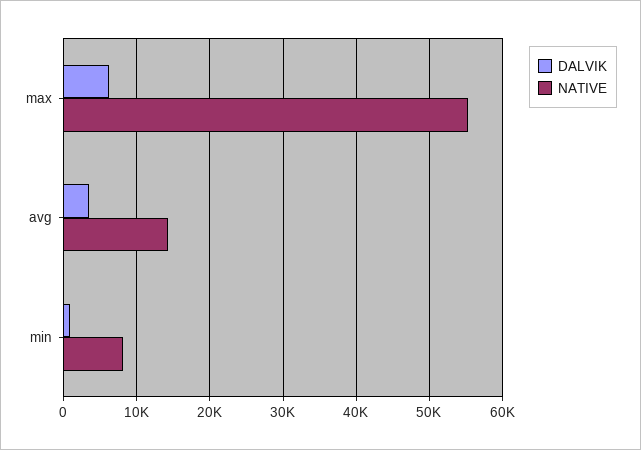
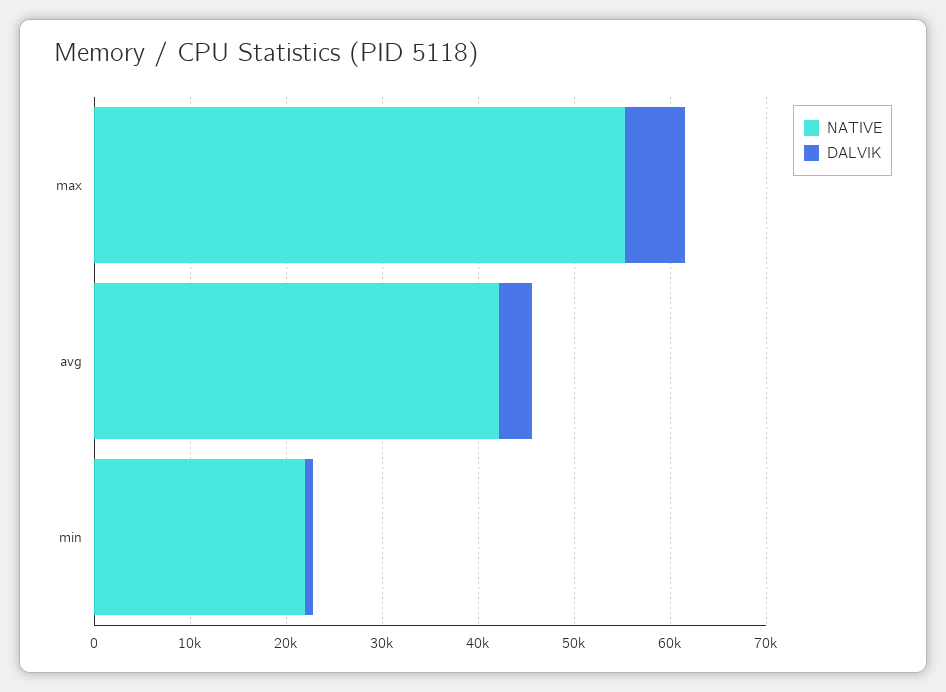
NATIVE, avg: 14000 -> 42000
NATIVE, min: 8000 -> 22000

